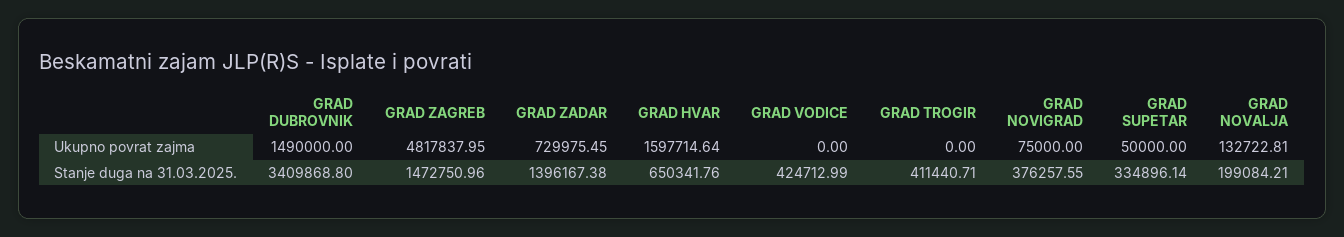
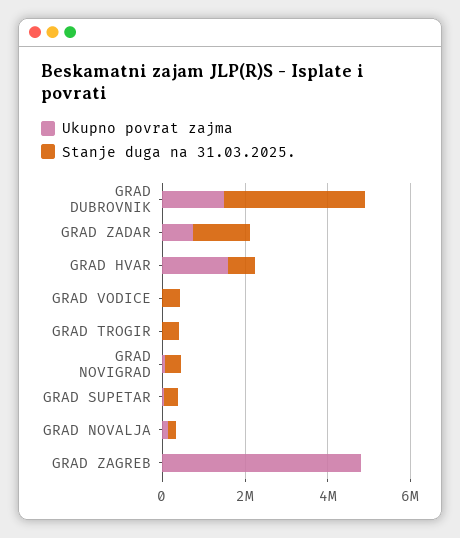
Stanje duga na 31.03.2025., GRAD ZAGREB: 1472750.96 -> 0

